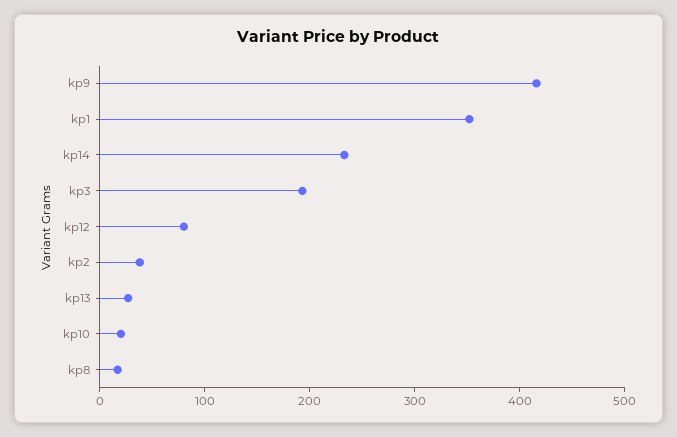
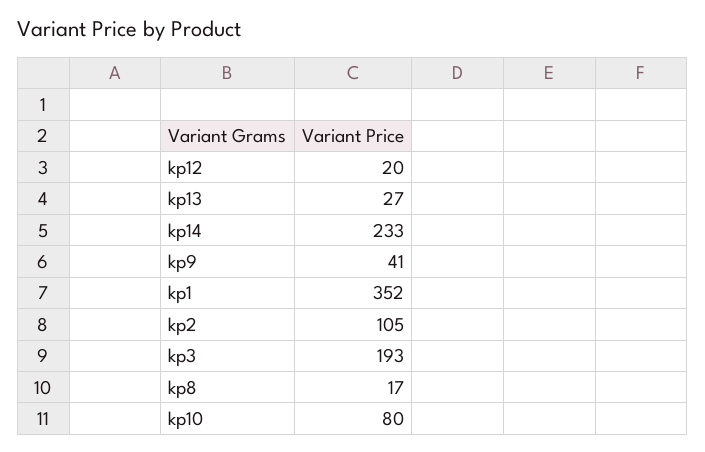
kp9: 420 -> 41
kp12: 80 -> 20
kp2: 40 -> 105
kp10: 20 -> 80

